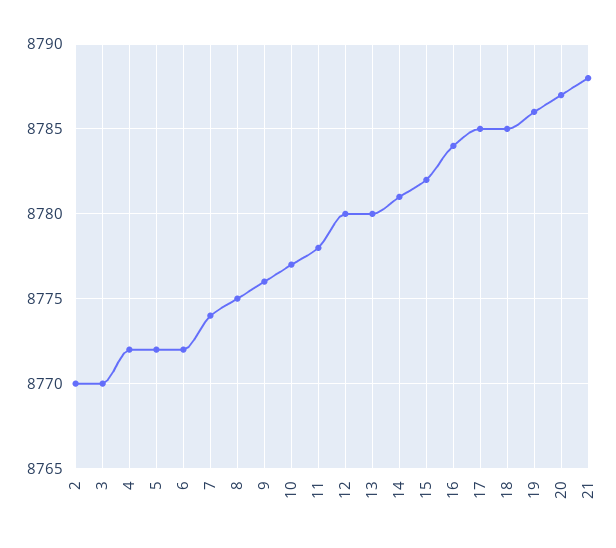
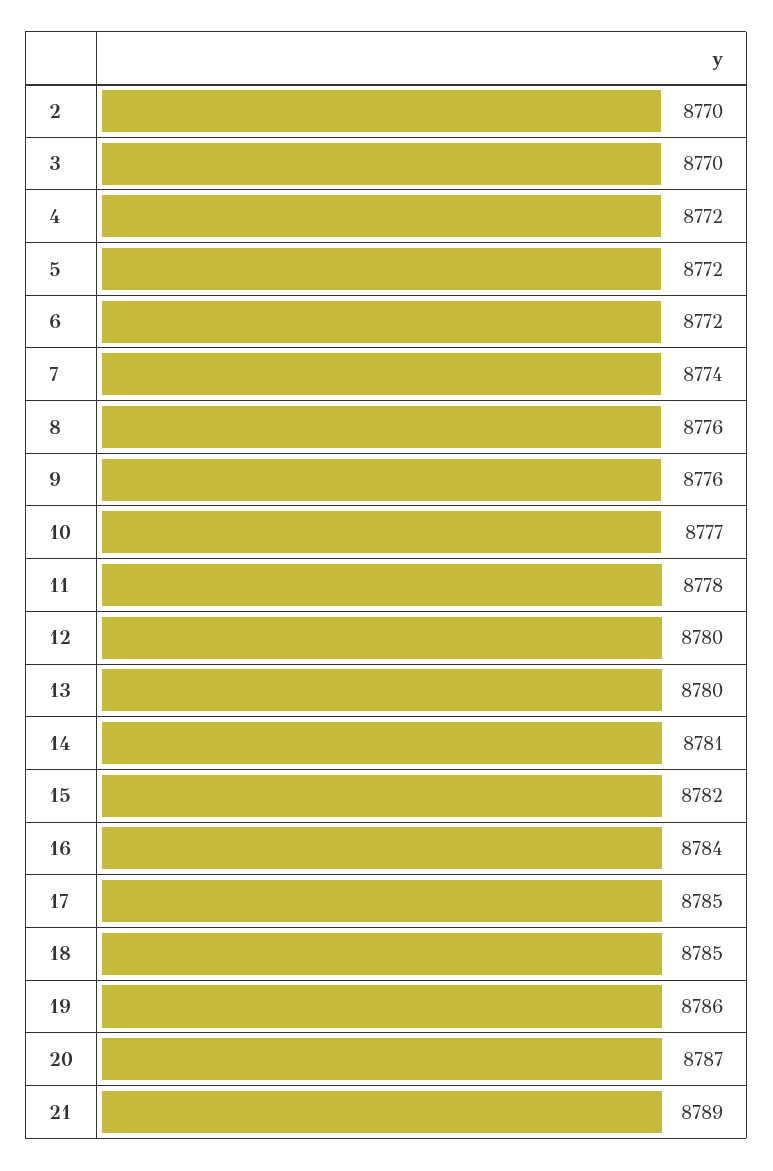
8: 8775 -> 8776
21: 8788 -> 8789

